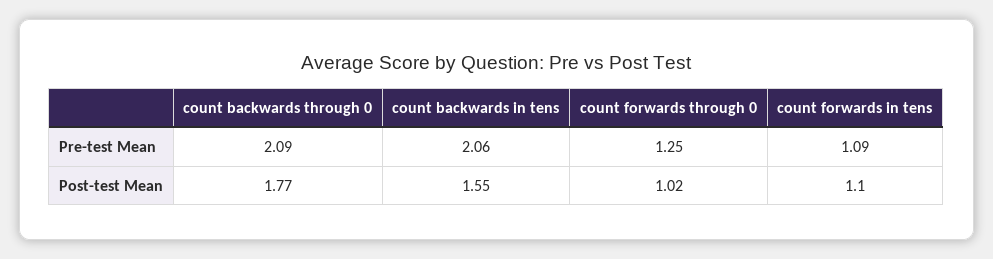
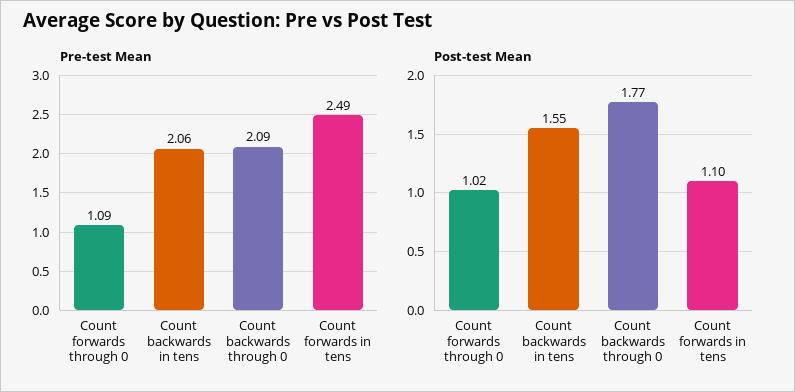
Pre-test Mean, count forwards through 0: 1.25 -> 1.09
Pre-test Mean, count forwards in tens: 1.09 -> 2.49

